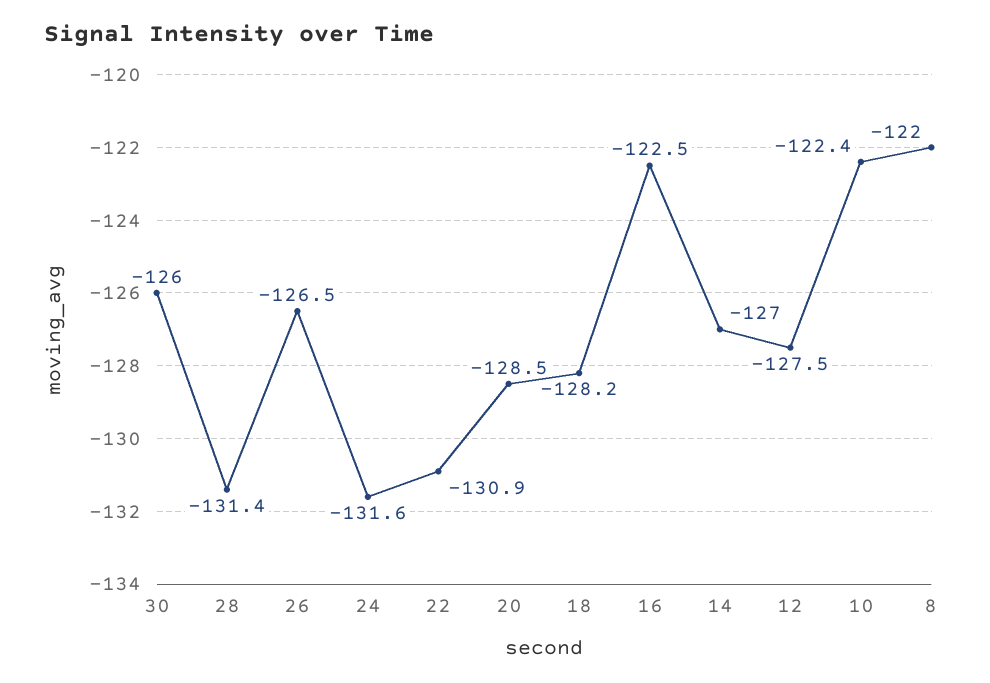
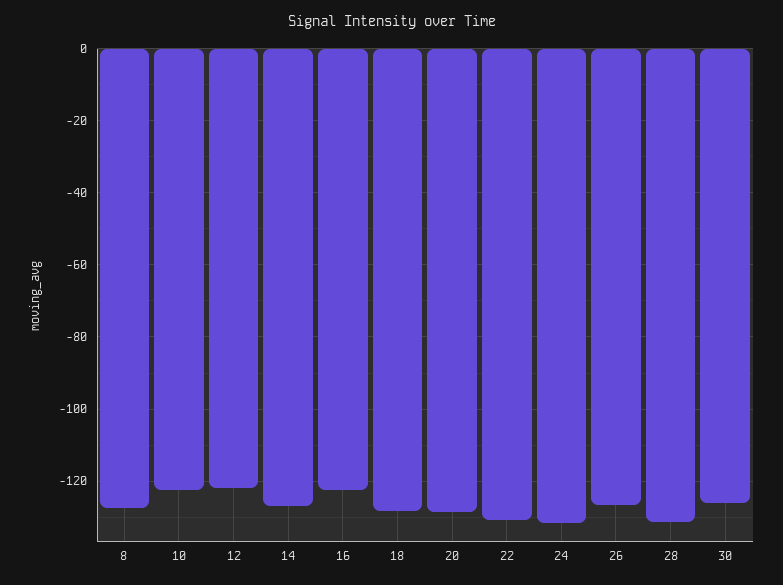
12: -127.5 -> -122
8: -122 -> -128

